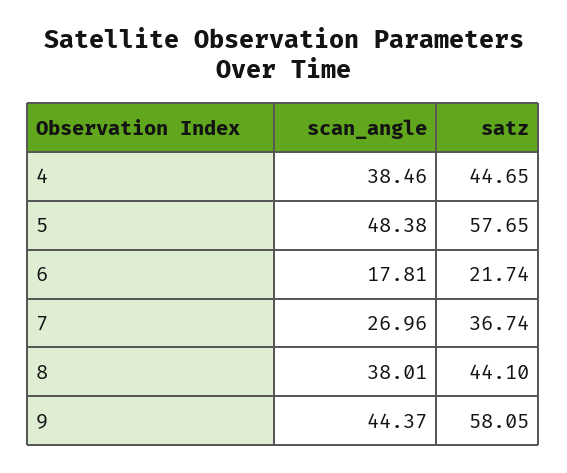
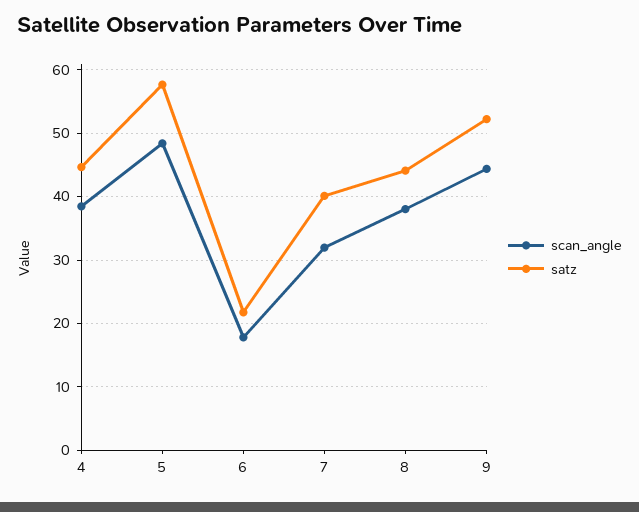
scan_angle, 7: 26.96 -> 32
satz, 7: 36.74 -> 40
satz, 9: 58.05 -> 52

